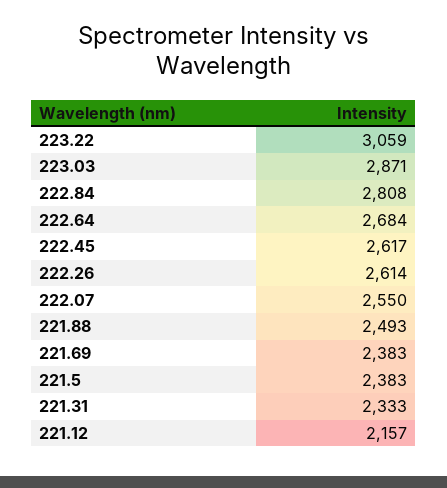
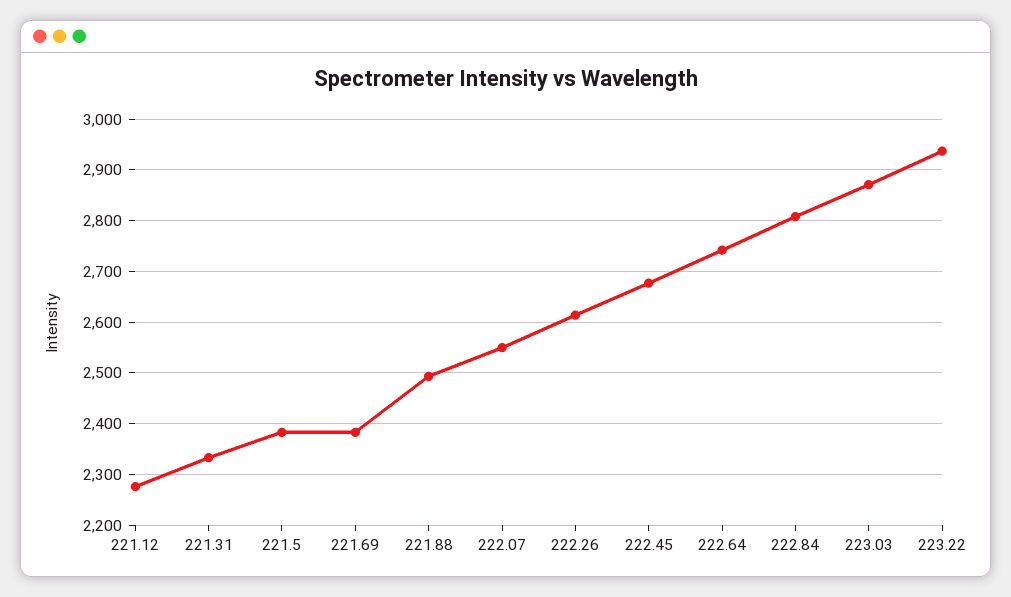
223.22: 3059 -> 2940
222.64: 2684 -> 2740
222.45: 2617 -> 2680
221.12: 2157 -> 2280

